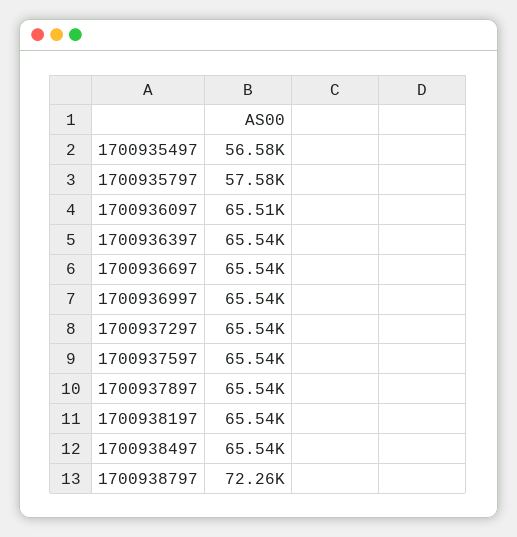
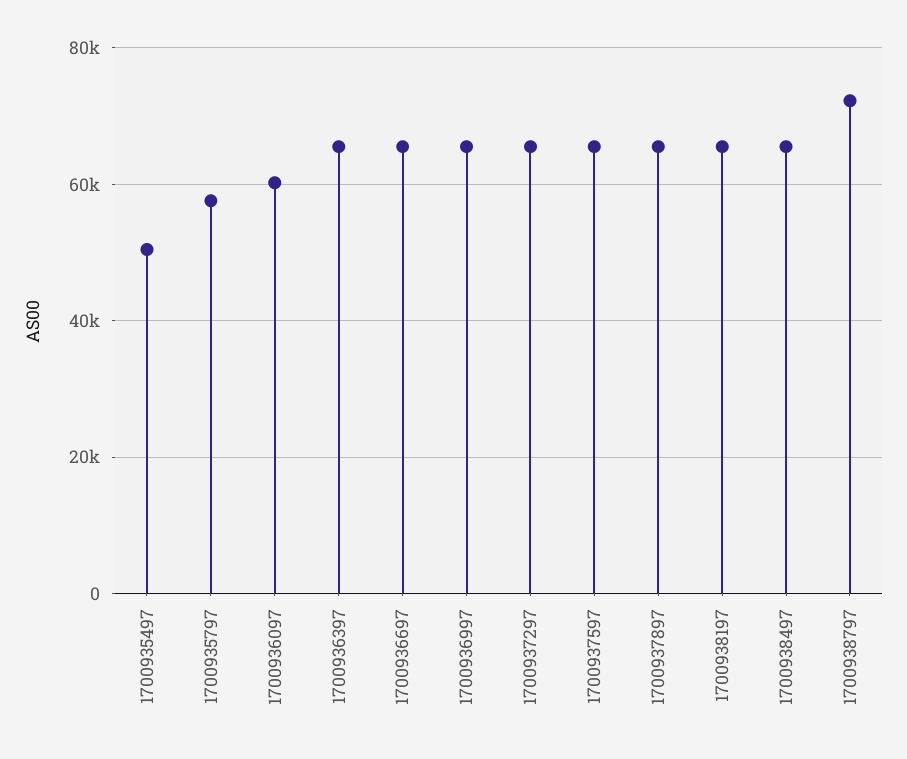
1700935497: 56580 -> 50000
1700936097: 65510 -> 60000

